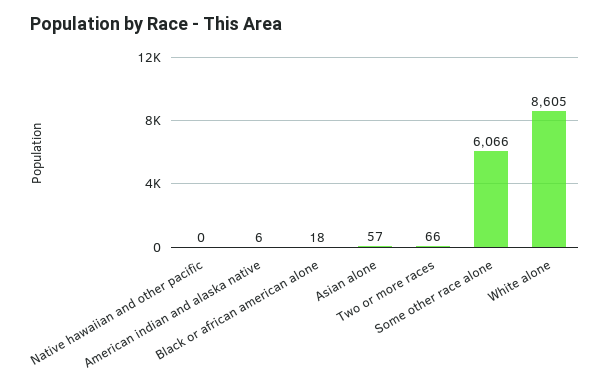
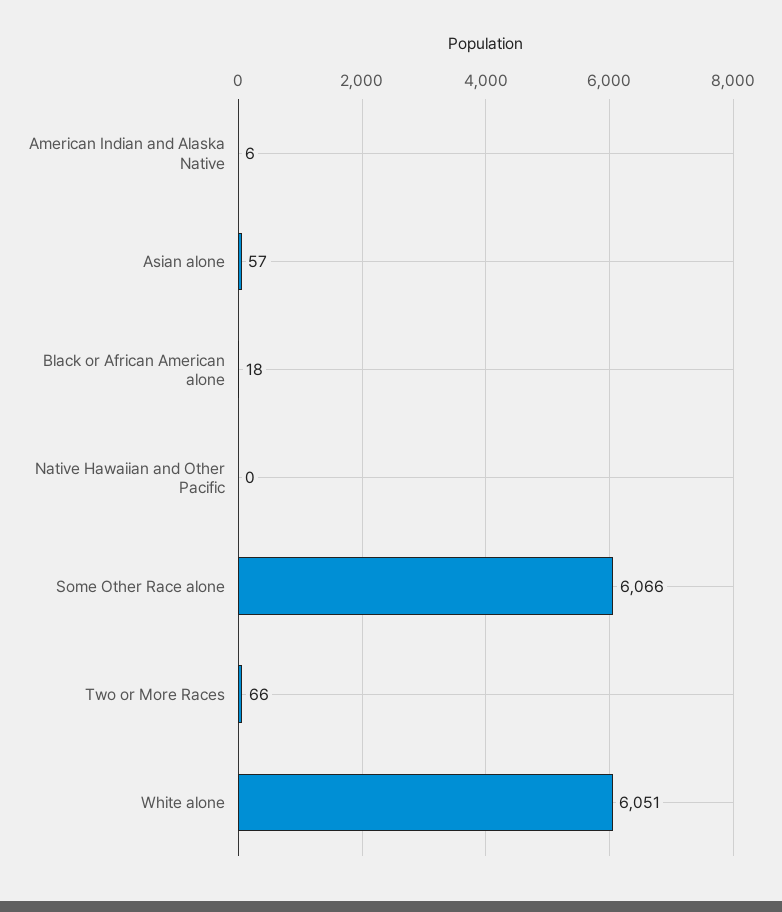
White alone: 8605 -> 6051

